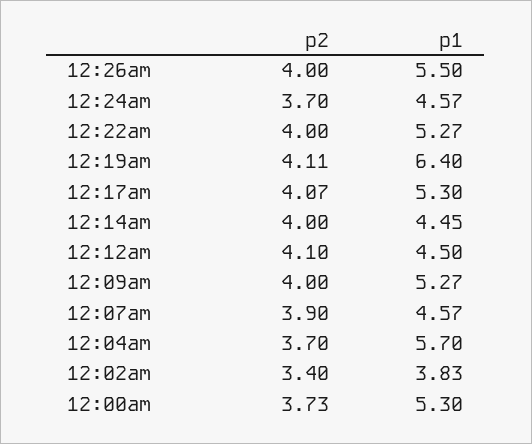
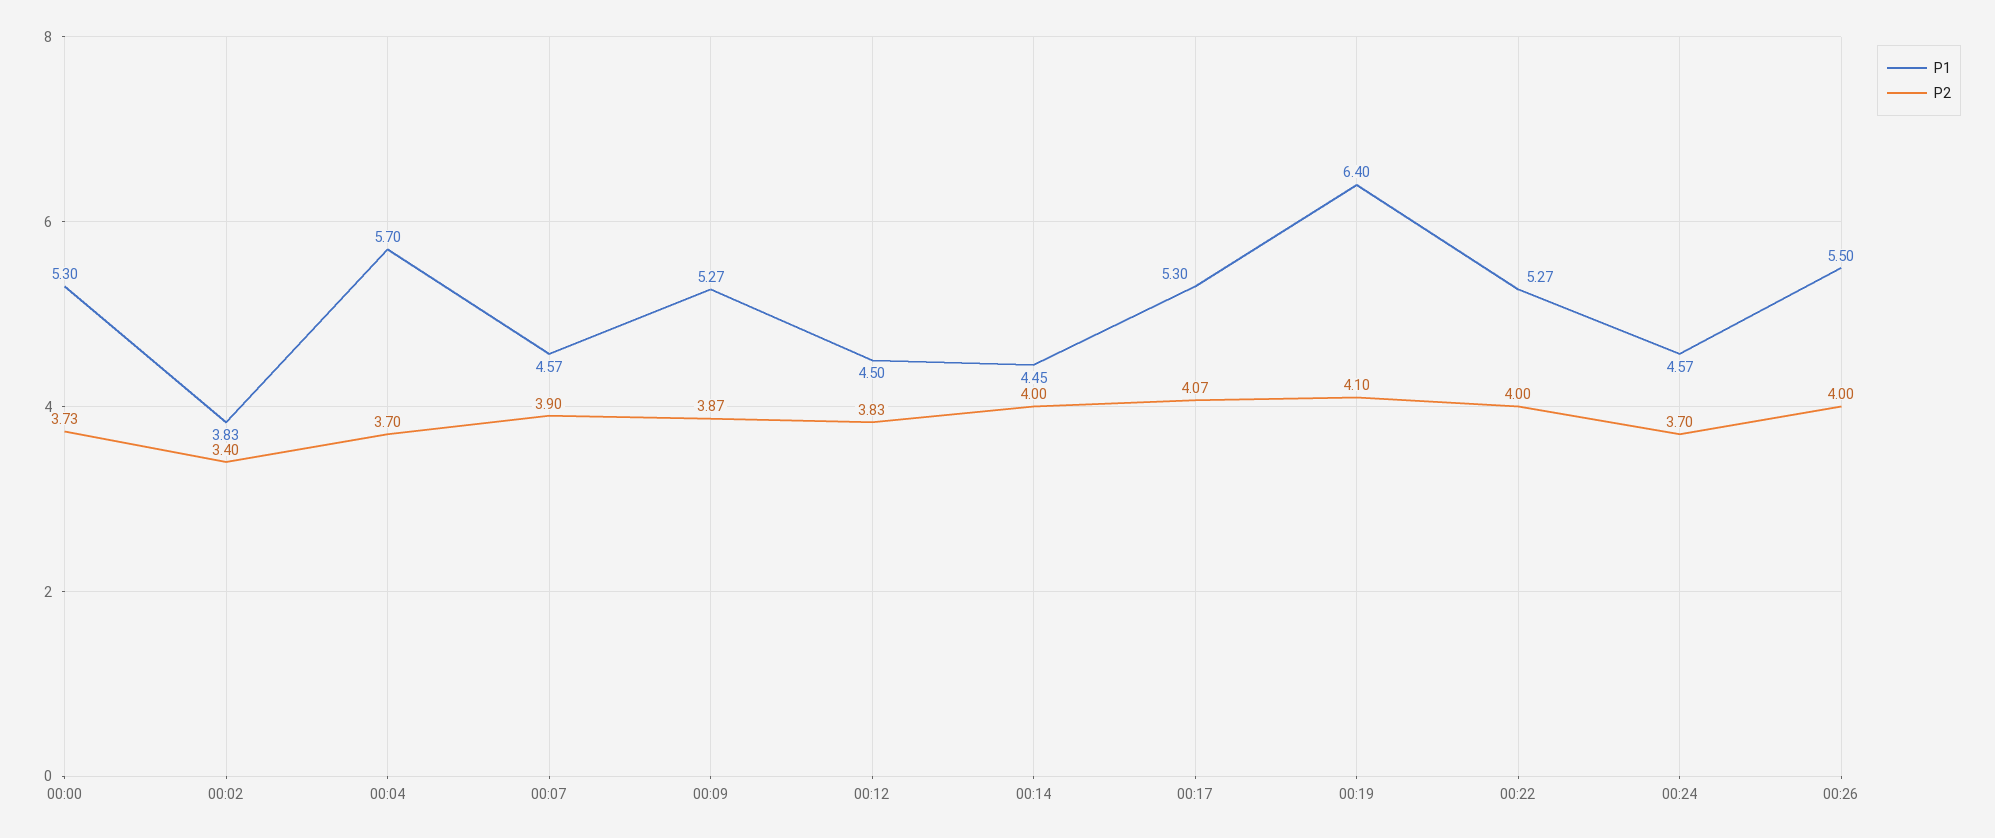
p2, 12:19am: 4.11 -> 4.1
p2, 12:12am: 4.1 -> 3.83
p2, 12:09am: 4 -> 3.87

